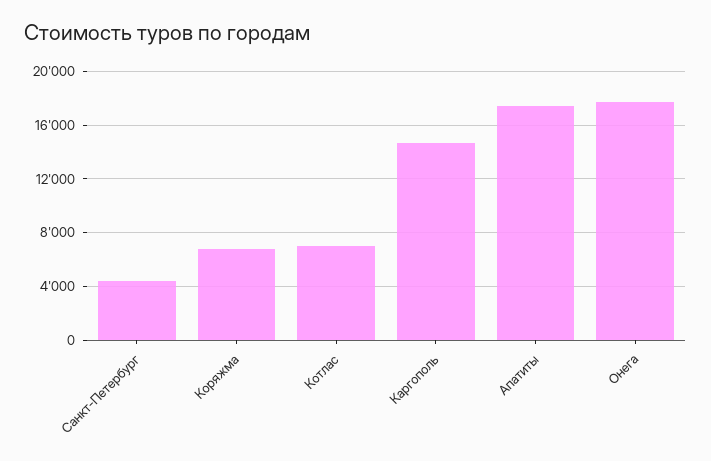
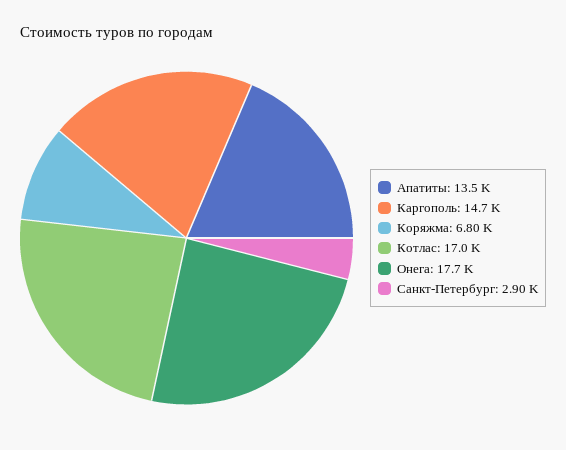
Санкт-Петербург: 4500 -> 2900
Котлас: 7000 -> 17000
Апатиты: 17500 -> 13500

